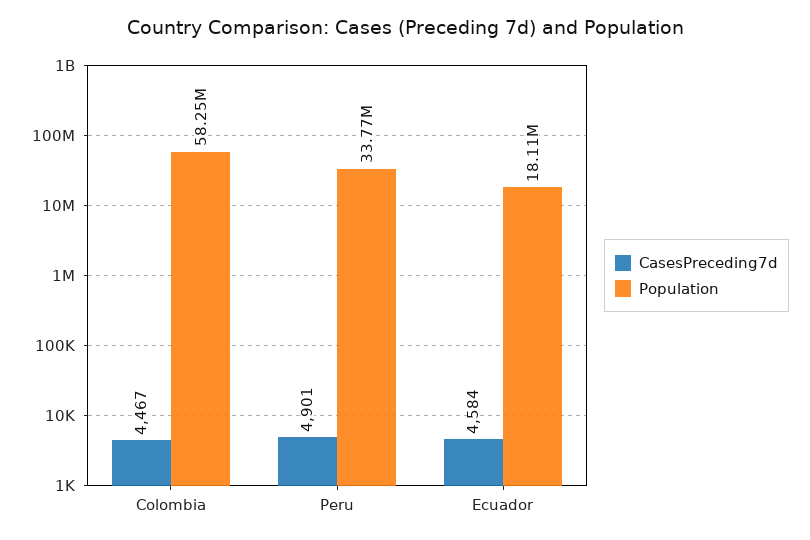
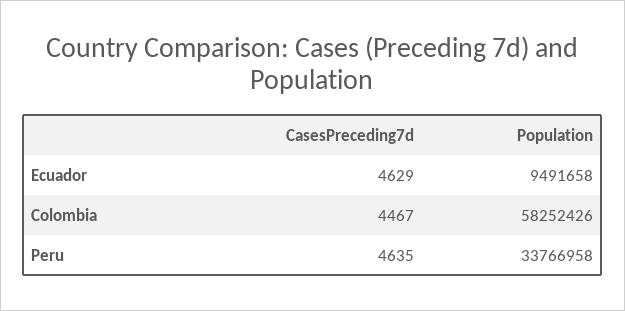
CasesPreceding7d, Peru: 4901 -> 4635
CasesPreceding7d, Ecuador: 4584 -> 4629
Population, Ecuador: 18110000 -> 9491658

